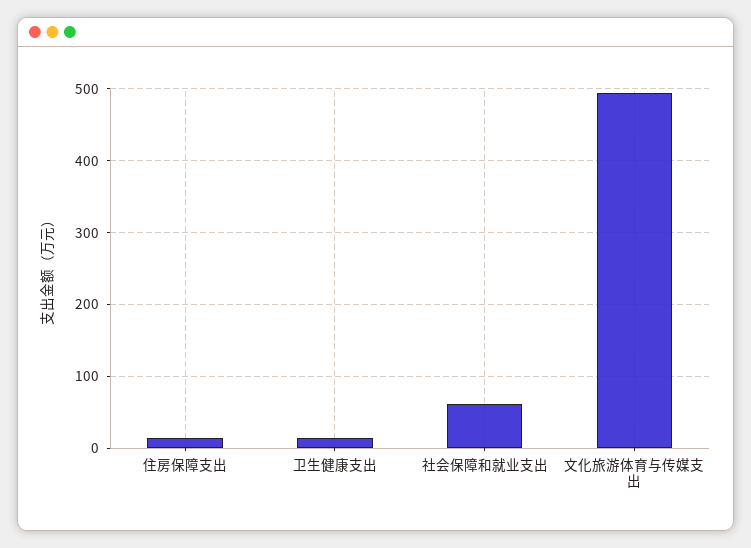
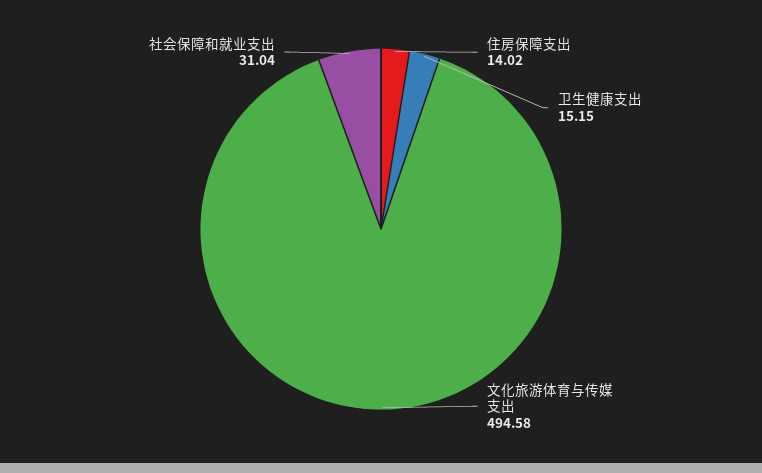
社会保障和就业支出: 60 -> 31.04

